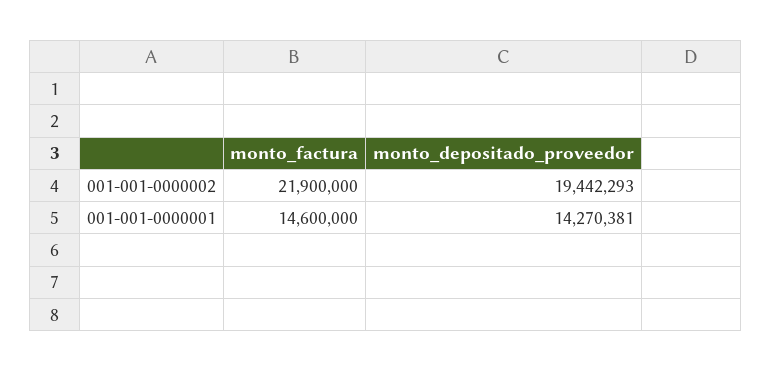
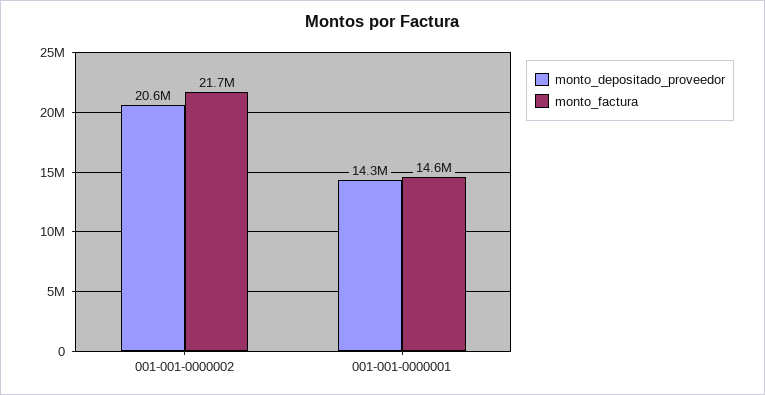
monto_factura, 001-001-0000002: 21900000 -> 21700000
monto_depositado_proveedor, 001-001-0000002: 19442293 -> 20600000

